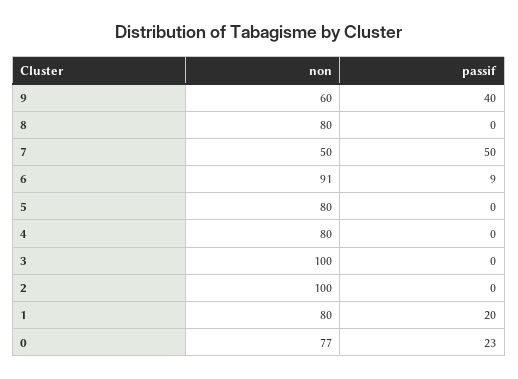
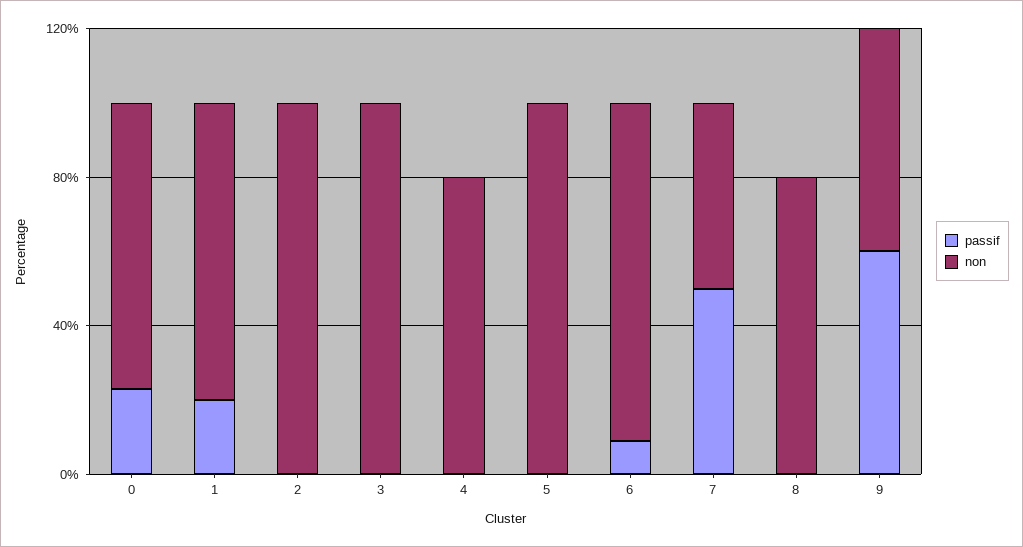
passif, 9: 40 -> 60
non, 5: 80 -> 100

